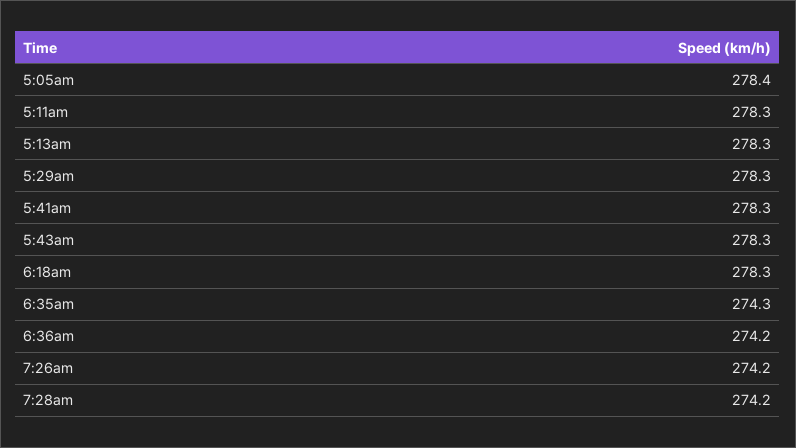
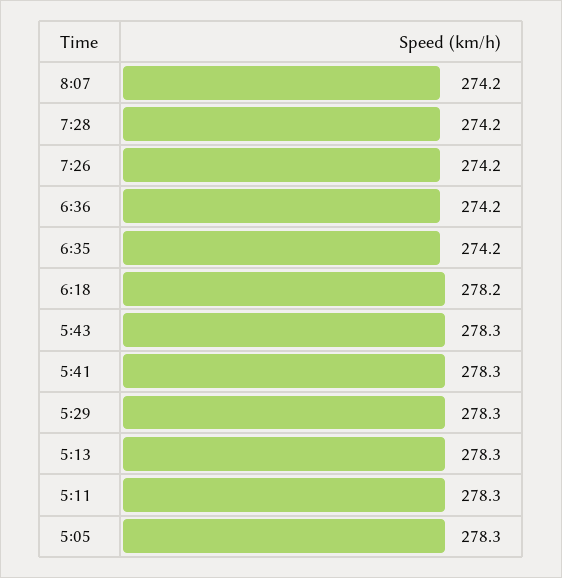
5:05am: 278.4 -> 278.3
6:18am: 278.3 -> 278.2
6:35am: 274.3 -> 274.2
8:07: none -> 274.2

